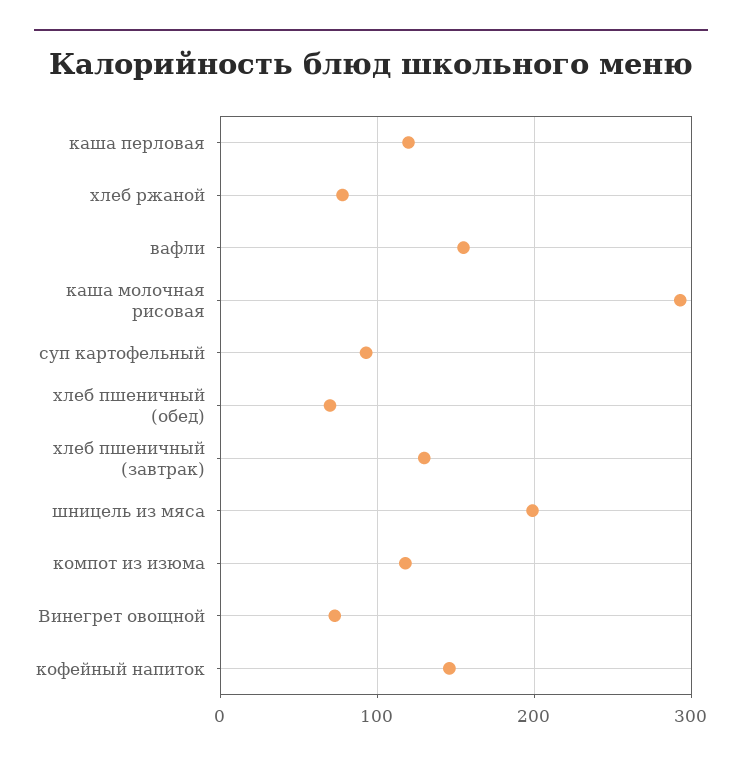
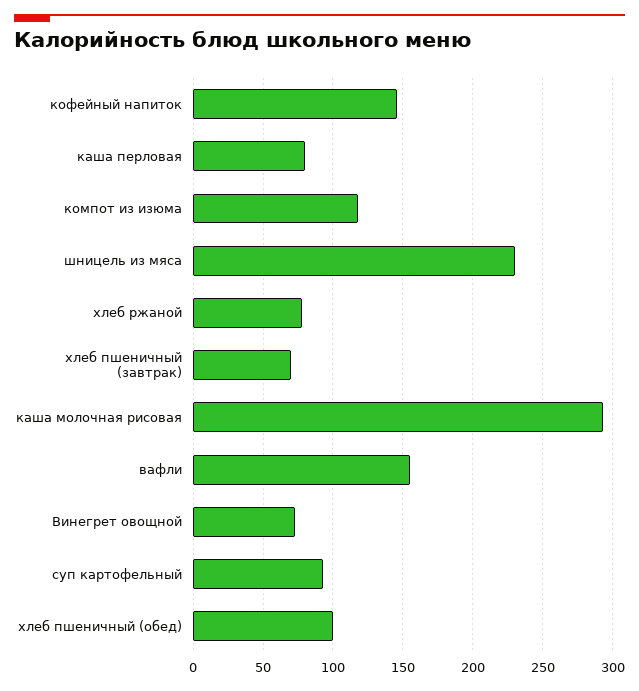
каша перловая: 120 -> 80
хлеб пшеничный (обед): 70 -> 100
хлеб пшеничный (завтрак): 130 -> 70
шницель из мяса: 200 -> 230

